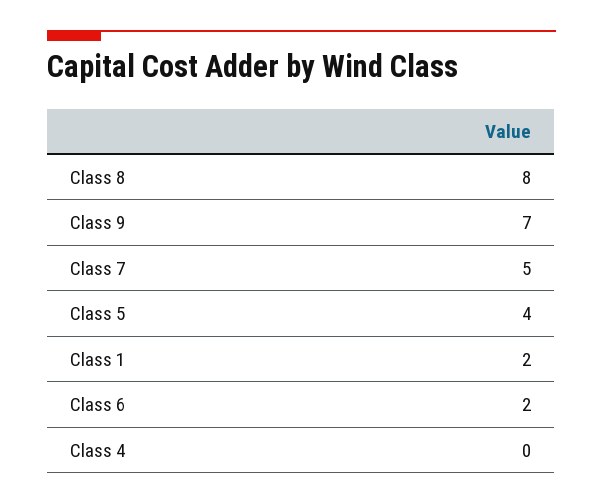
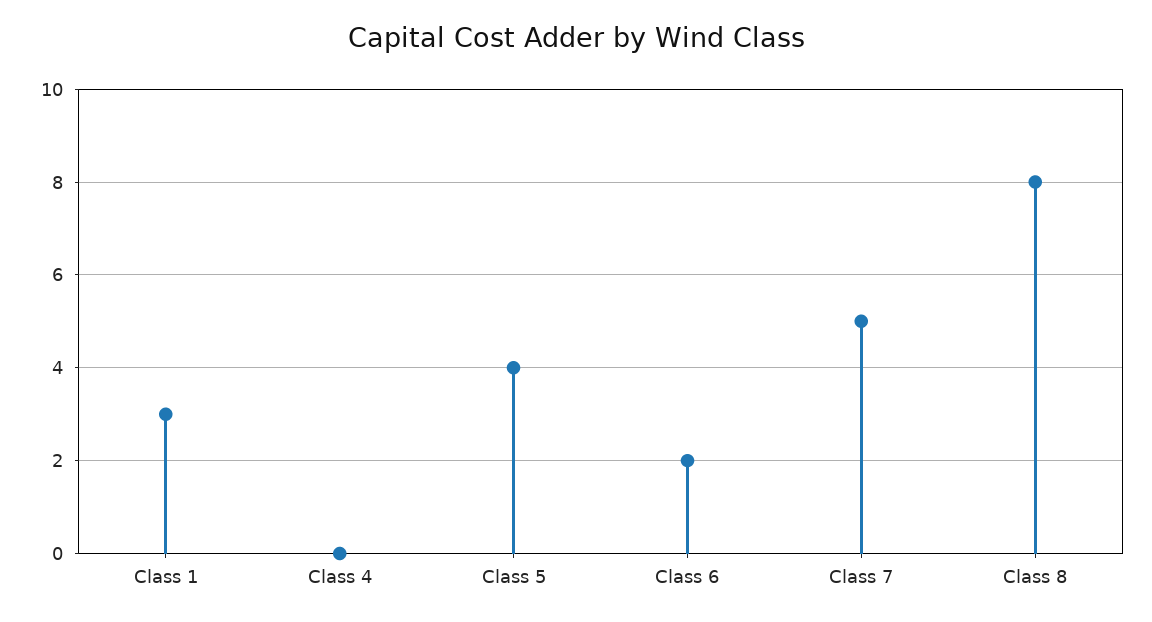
Class 9: 7 -> none
Class 1: 2 -> 3

